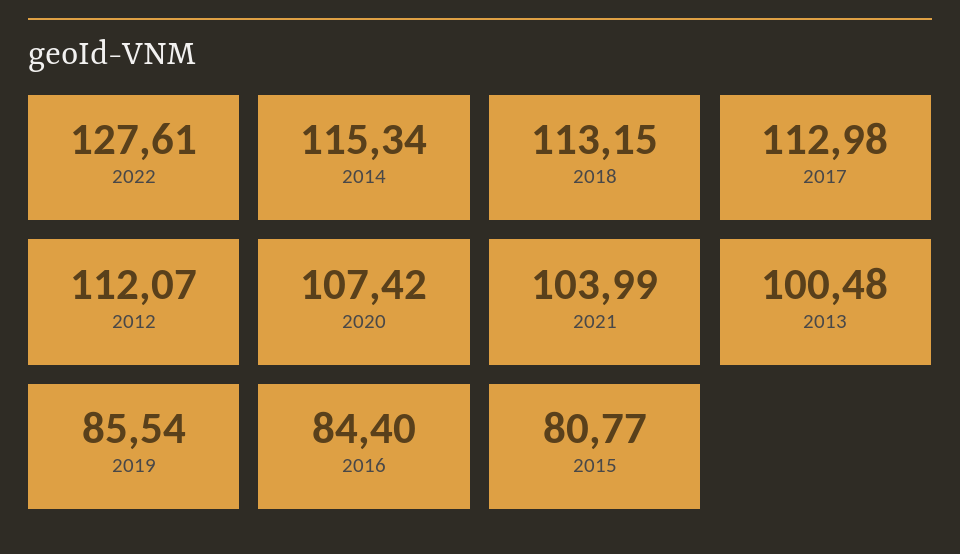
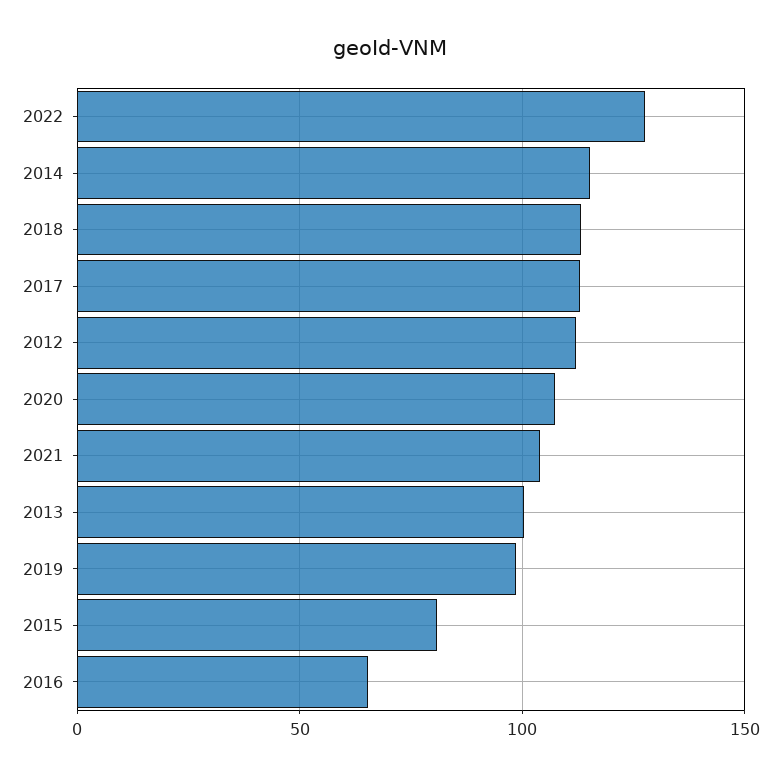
2019: 85.54 -> 100
2016: 84.4 -> 65

